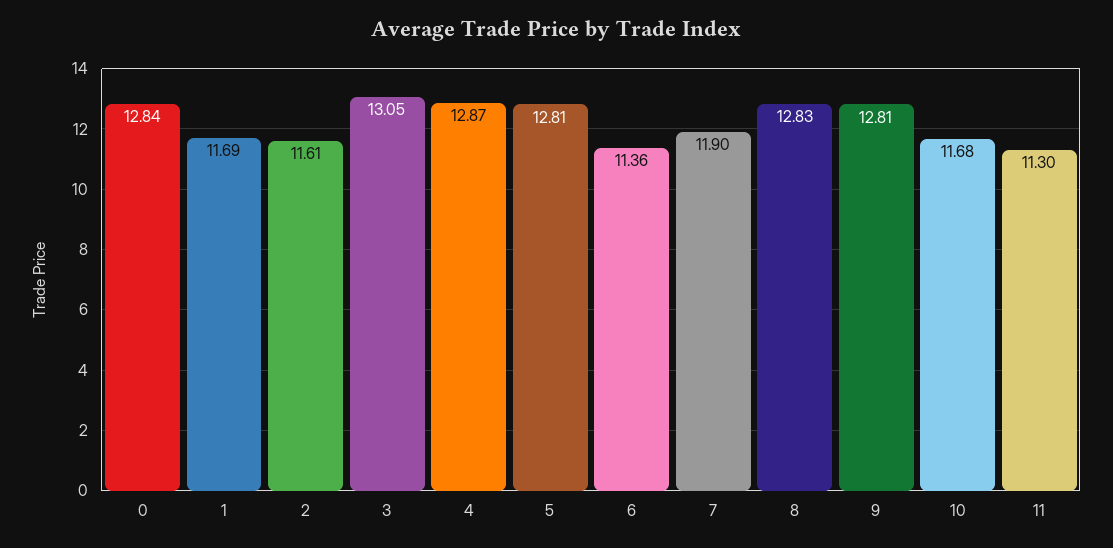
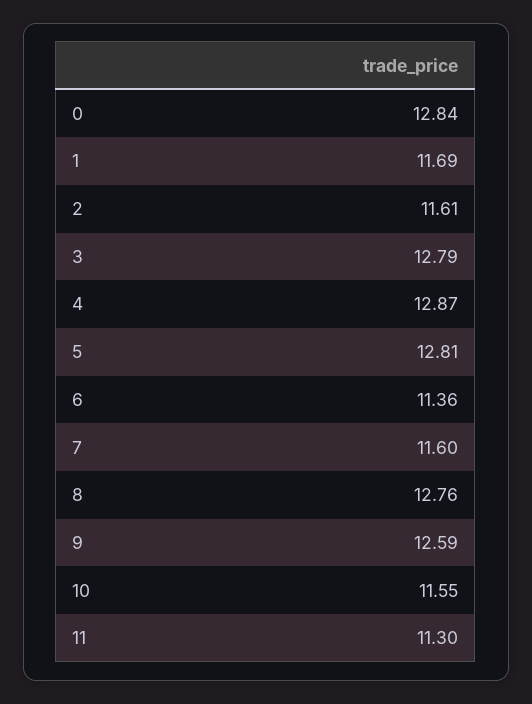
3: 13.05 -> 12.79
7: 11.9 -> 11.6
8: 12.83 -> 12.76
9: 12.81 -> 12.59
10: 11.68 -> 11.55

